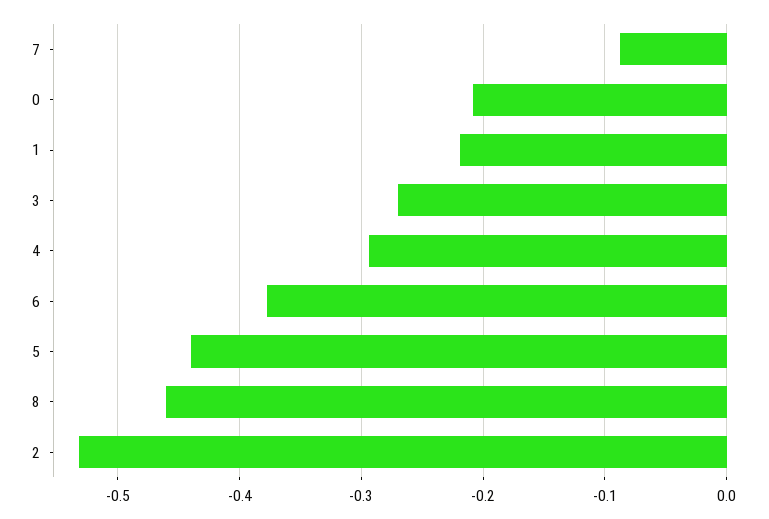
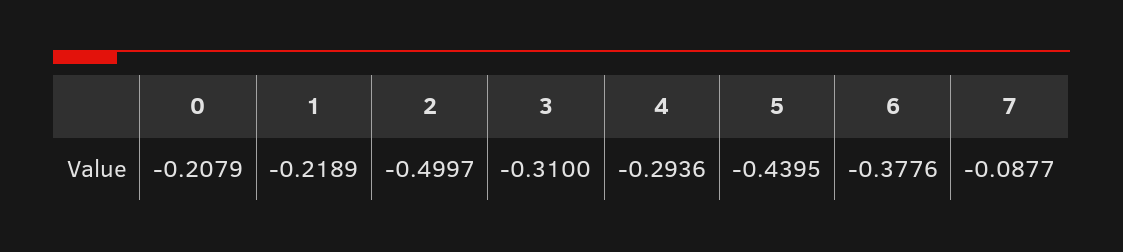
3: -0.27 -> -0.31
8: -0.46 -> none
2: -0.53 -> -0.4997

